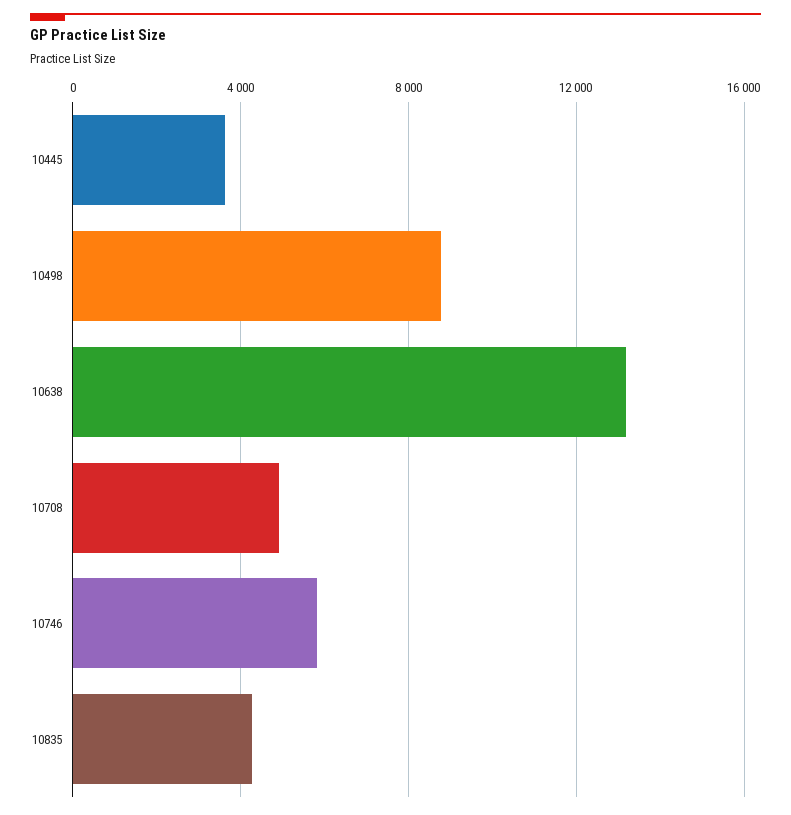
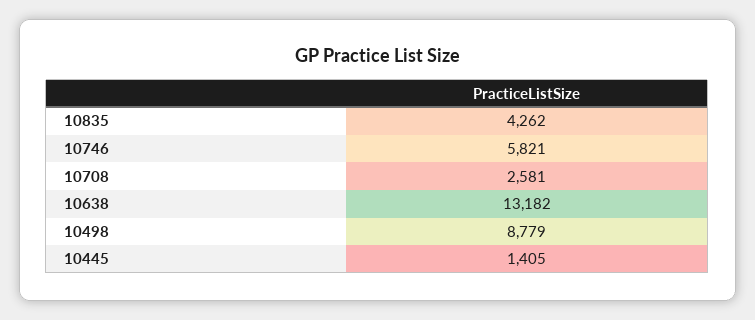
10445: 3500 -> 1405
10708: 5000 -> 2581

